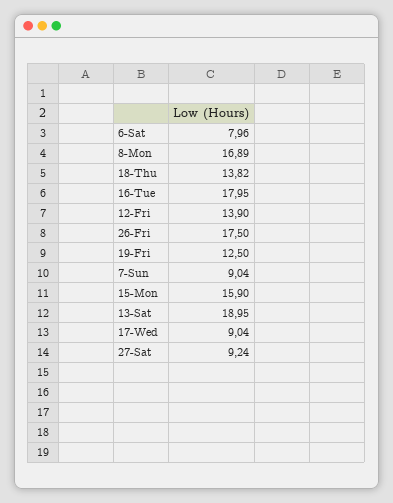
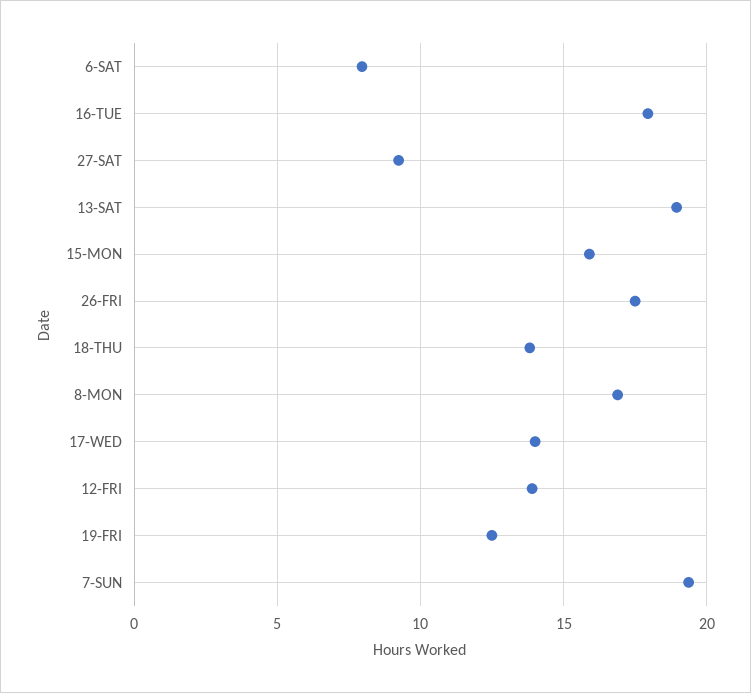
7-Sun: 9.04 -> 19.5
17-Wed: 9.04 -> 14

